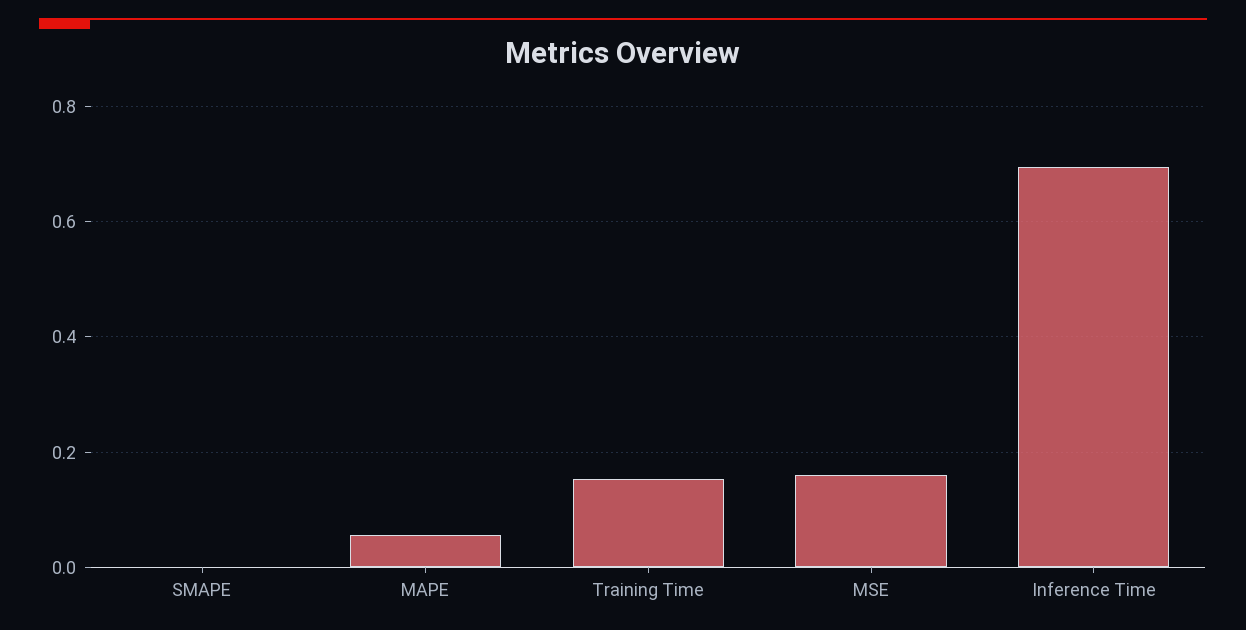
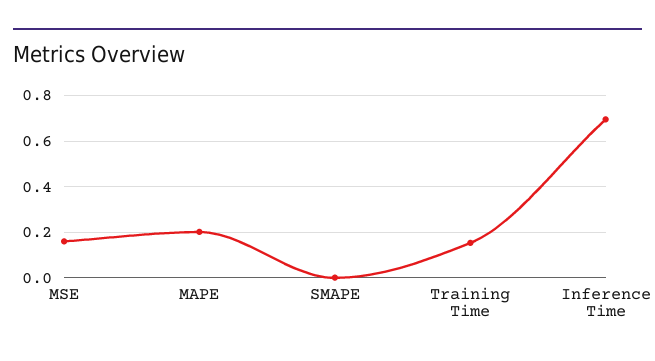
MAPE: 0.06 -> 0.2

